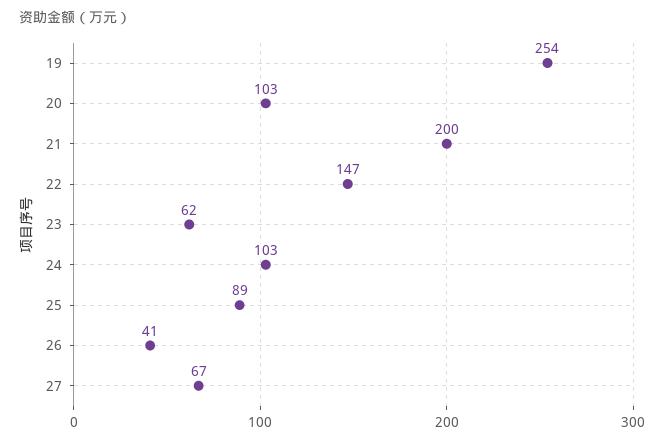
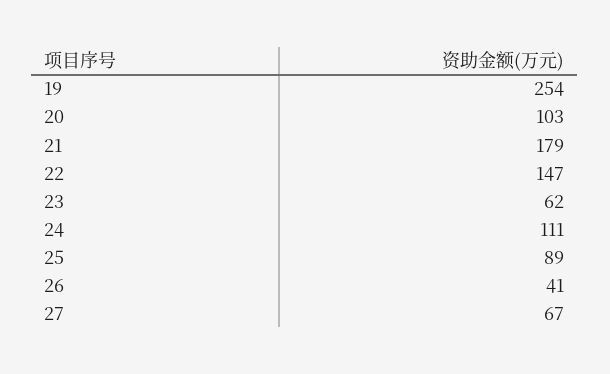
21: 200 -> 179
24: 103 -> 111

